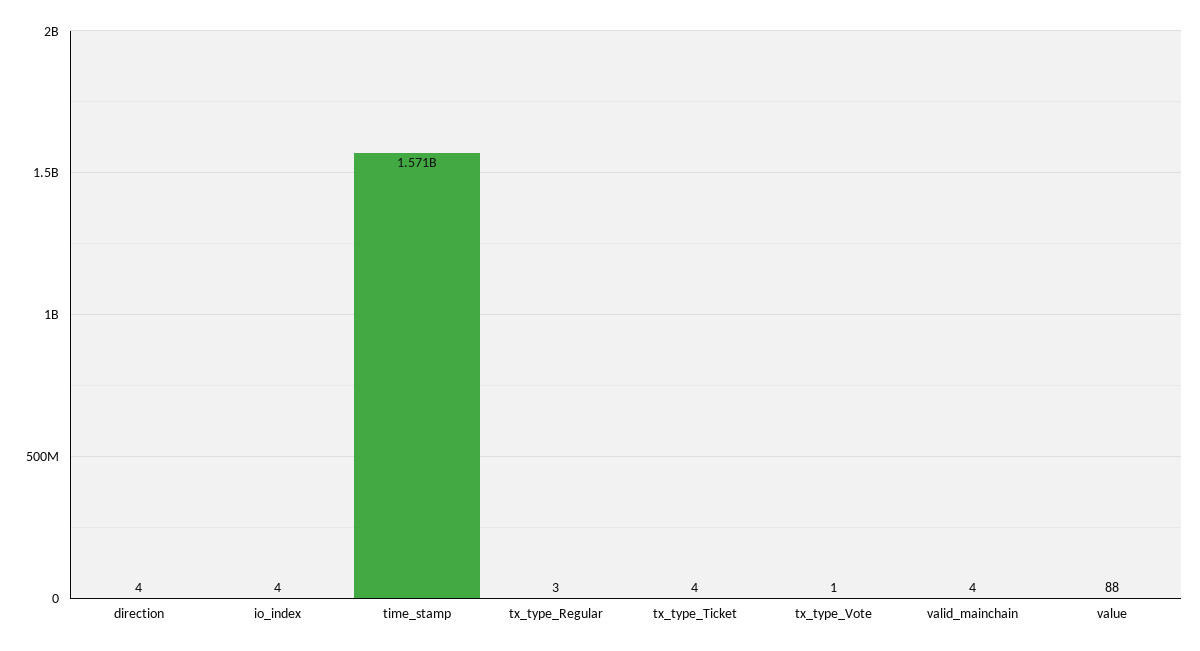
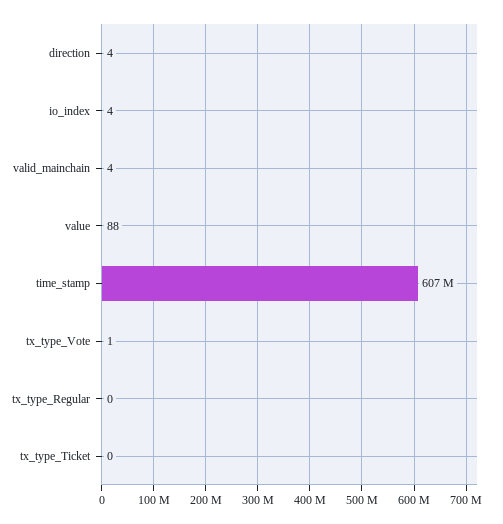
time_stamp: 1571000000 -> 607000000
tx_type_Regular: 3 -> 0
tx_type_Ticket: 4 -> 0

